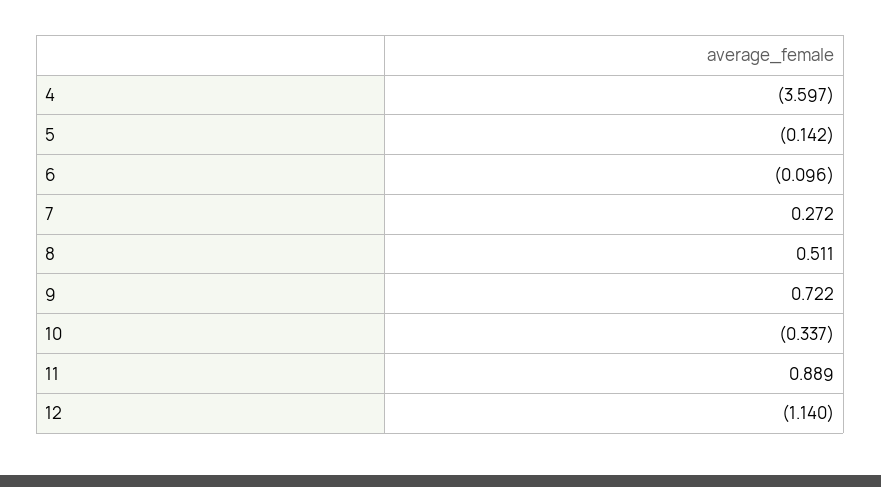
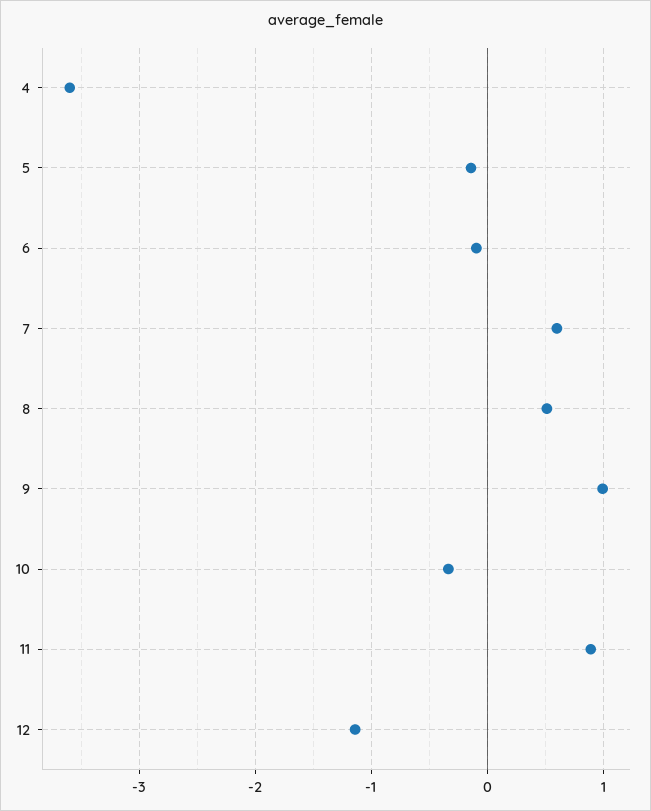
7: 0.272 -> 0.6
9: 0.722 -> 1

